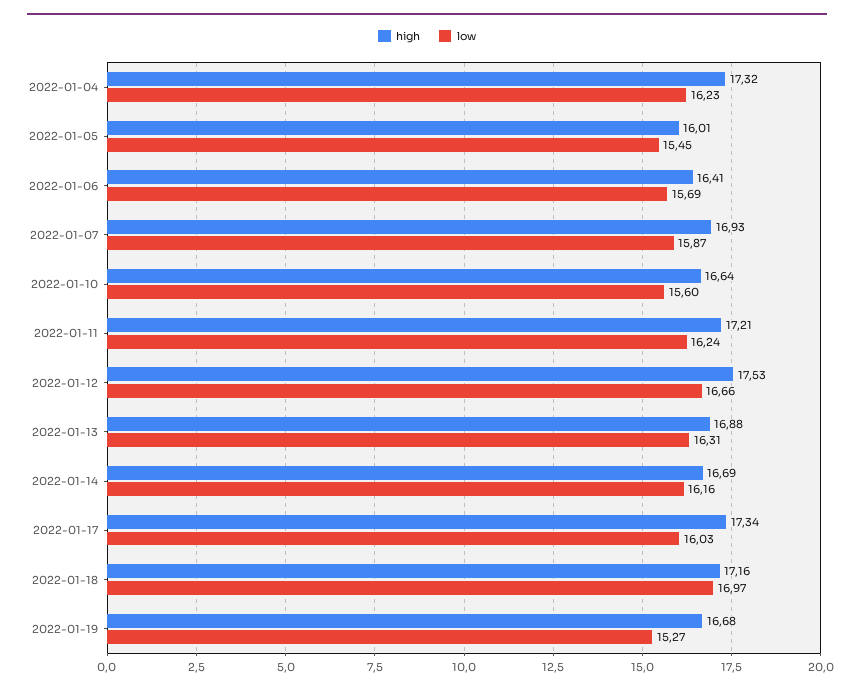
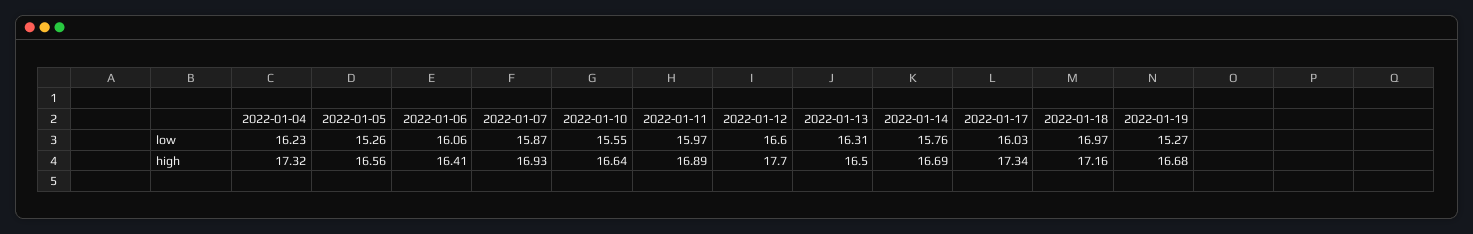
high, 2022-01-05: 16.01 -> 16.56
low, 2022-01-05: 15.45 -> 15.26
low, 2022-01-06: 15.69 -> 16.06
low, 2022-01-10: 15.6 -> 15.55
high, 2022-01-11: 17.21 -> 16.89
low, 2022-01-11: 16.24 -> 15.97
high, 2022-01-12: 17.53 -> 17.7
low, 2022-01-12: 16.66 -> 16.6
high, 2022-01-13: 16.88 -> 16.5
low, 2022-01-14: 16.16 -> 15.76

